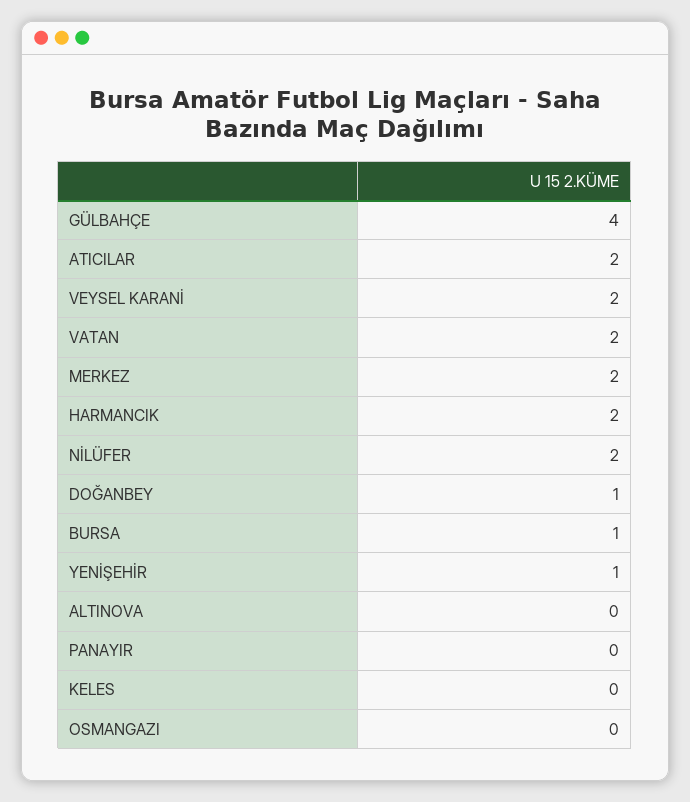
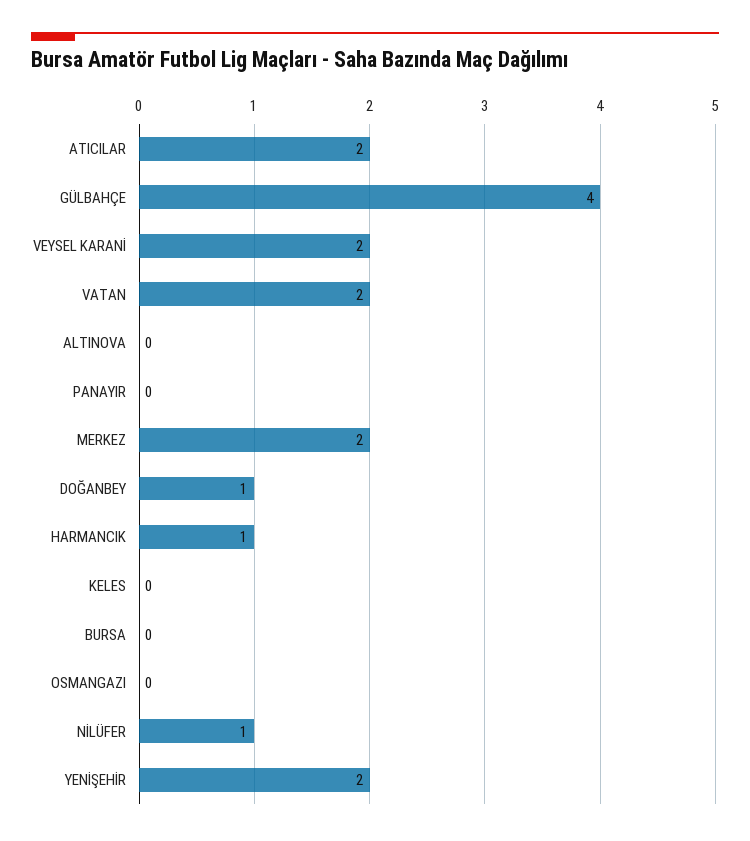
HARMANCIK: 2 -> 1
NİLÜFER: 2 -> 1
BURSA: 1 -> 0
YENİŞEHİR: 1 -> 2

